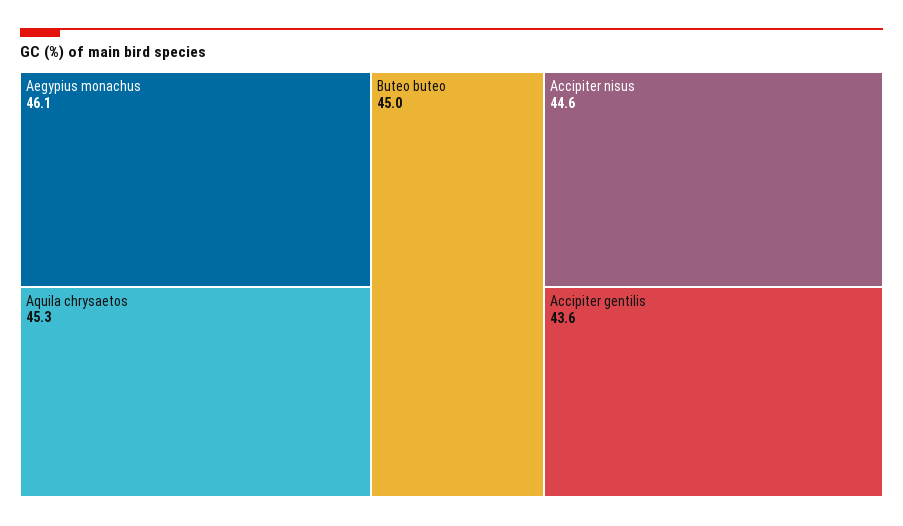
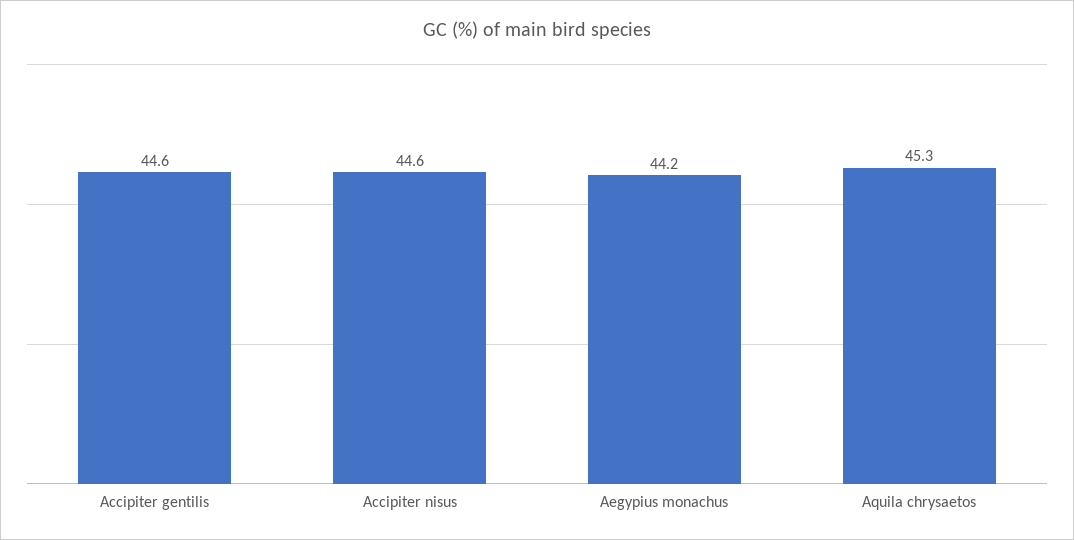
Aegypius monachus: 46.1 -> 44.2
Buteo buteo: 45 -> none
Accipiter gentilis: 43.6 -> 44.6

